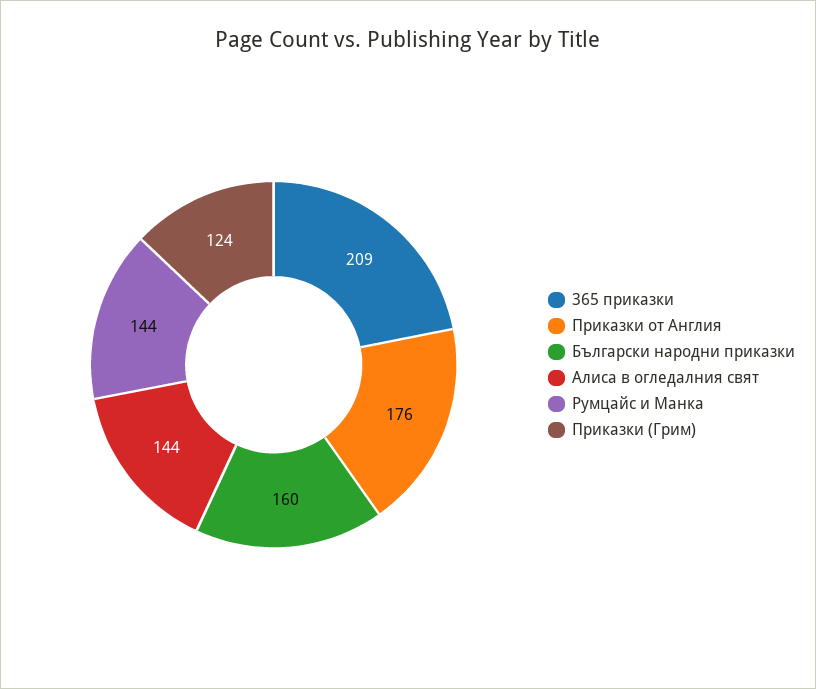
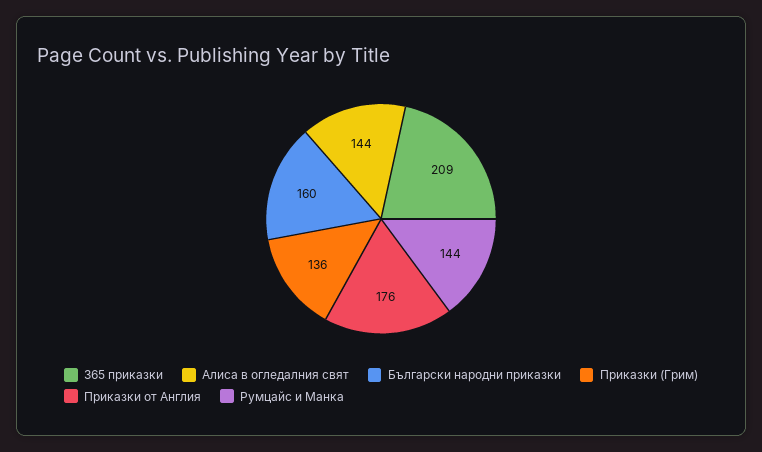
Приказки (Грим): 124 -> 136

